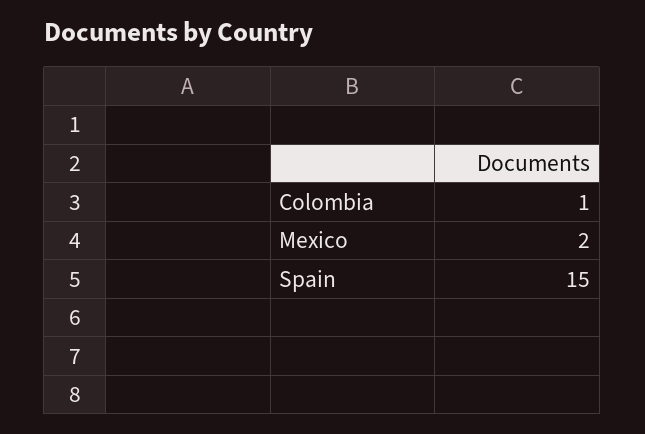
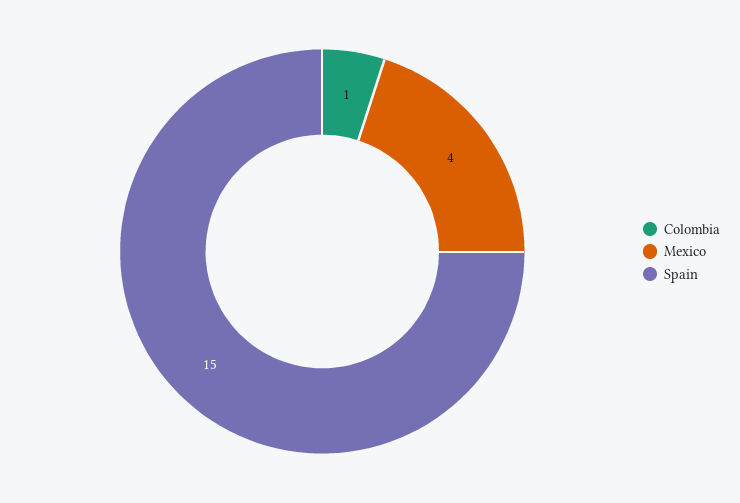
Mexico: 2 -> 4

